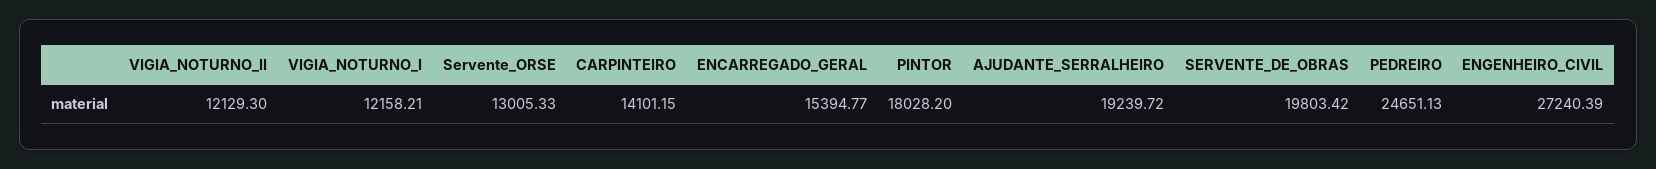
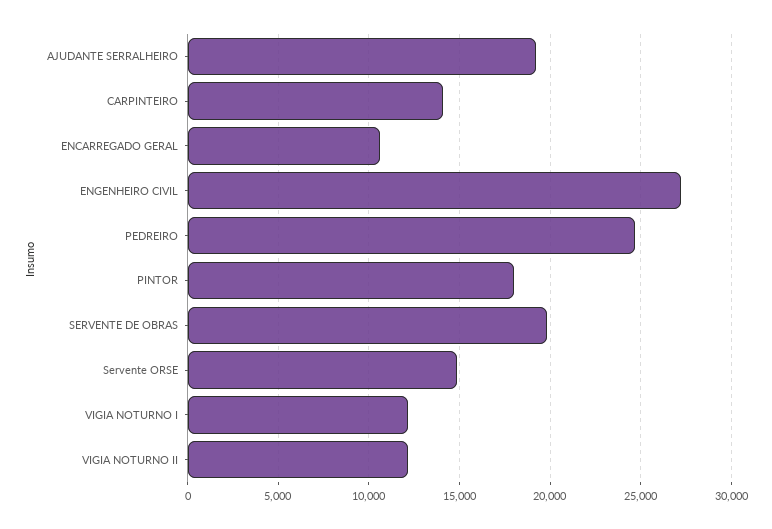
Servente_ORSE: 13005.33 -> 15000
ENCARREGADO_GERAL: 15394.77 -> 10500

